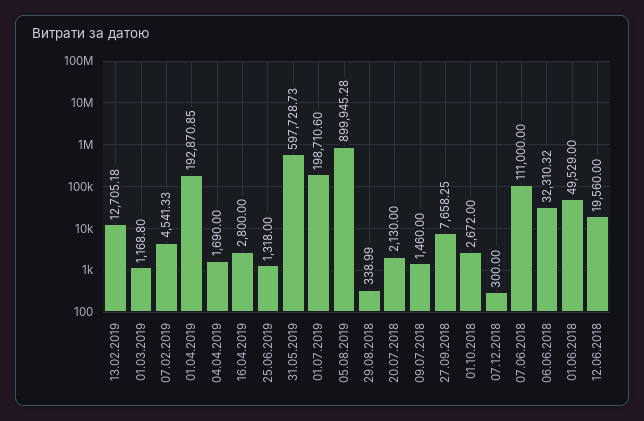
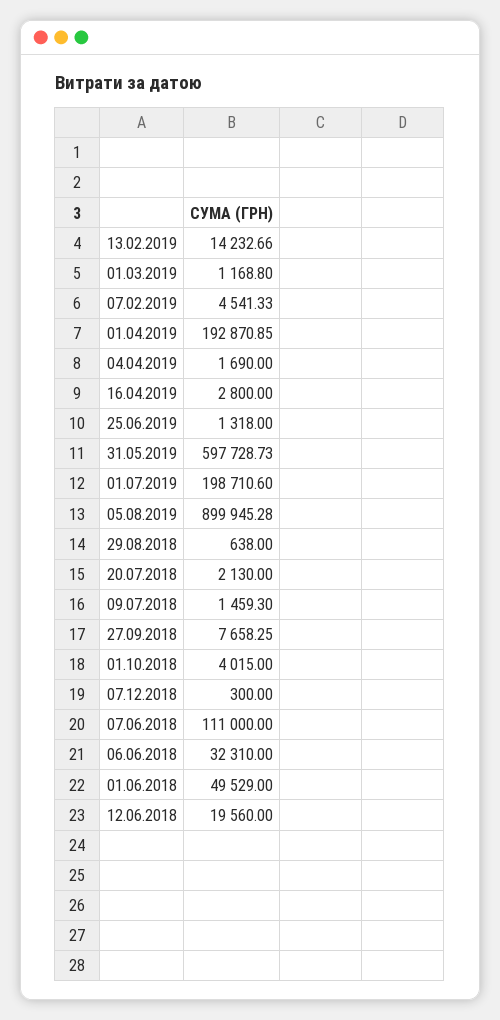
13.02.2019: 12705.18 -> 14232.66
29.08.2018: 338.99 -> 638
09.07.2018: 1460 -> 1459.3
01.10.2018: 2672 -> 4015
06.06.2018: 32310.32 -> 32310

